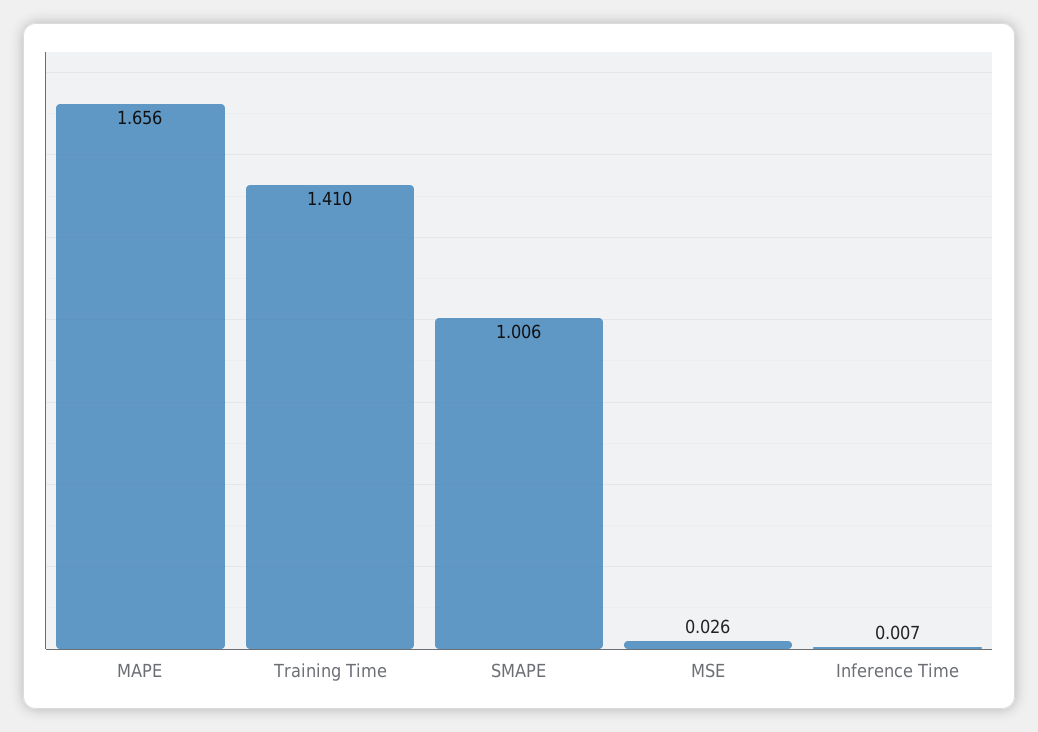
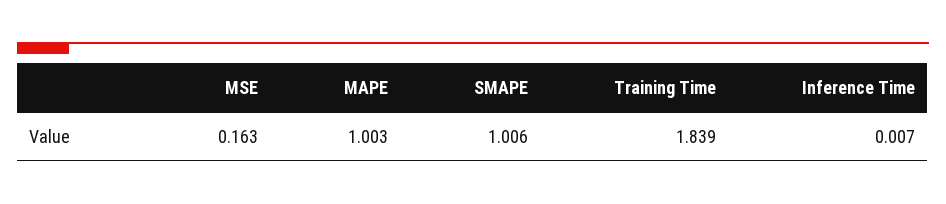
MAPE: 1.656 -> 1.003
Training Time: 1.41 -> 1.839
MSE: 0.026 -> 0.163

